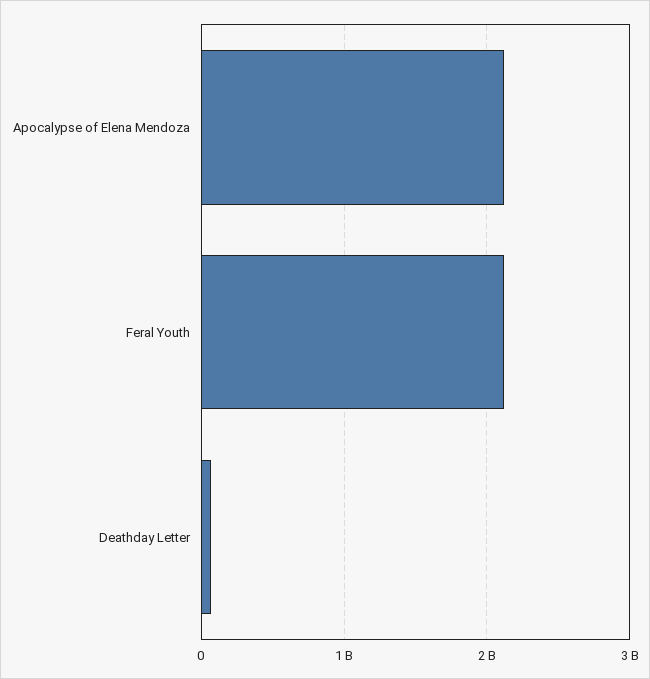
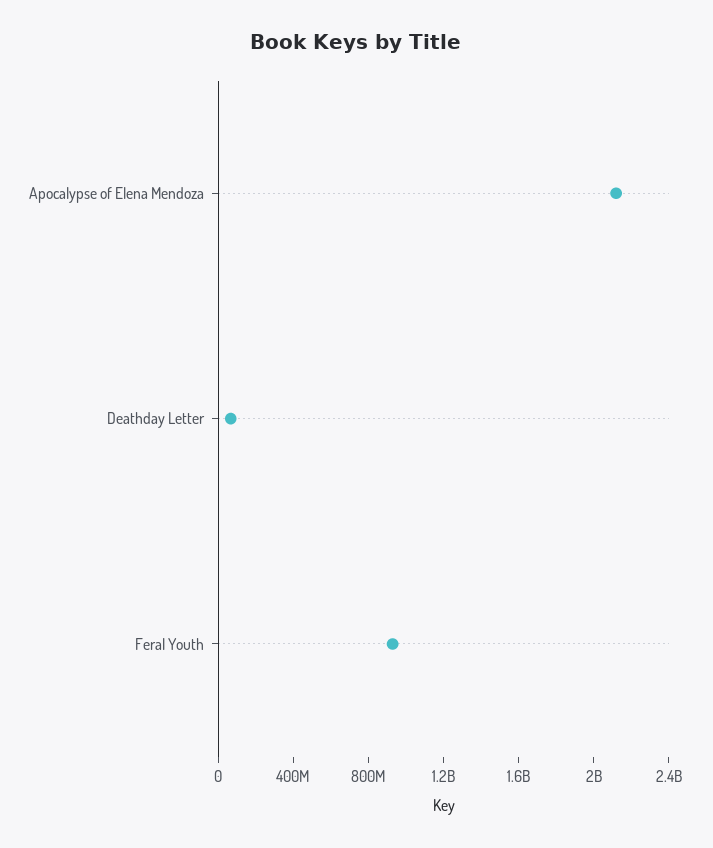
Feral Youth: 2100000000 -> 900000000

